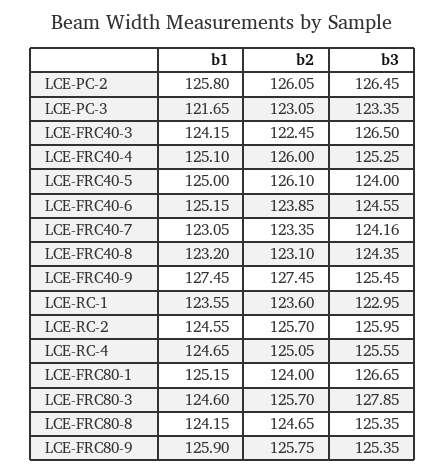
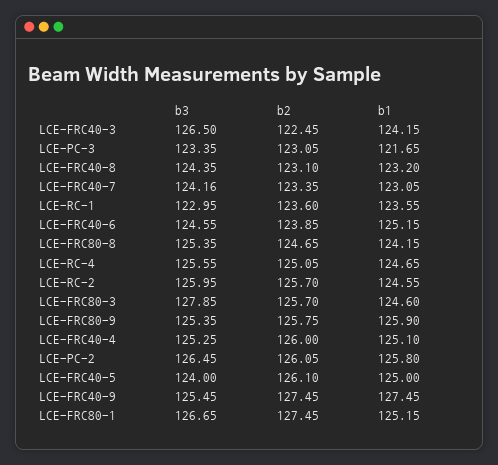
b2, LCE-FRC80-1: 124 -> 127.45

